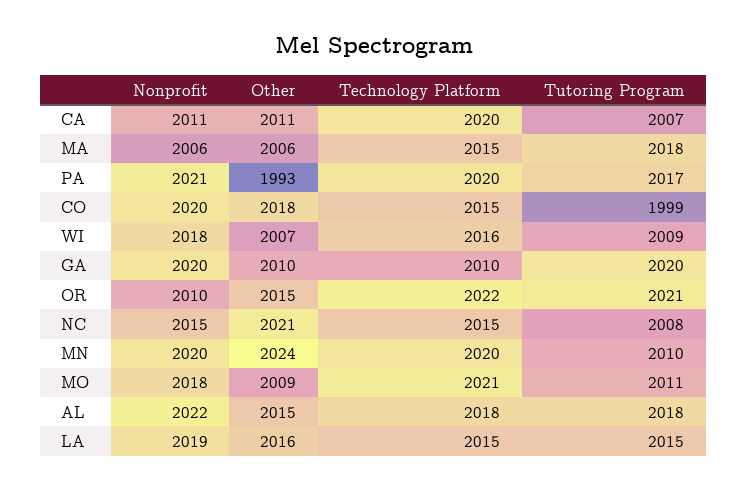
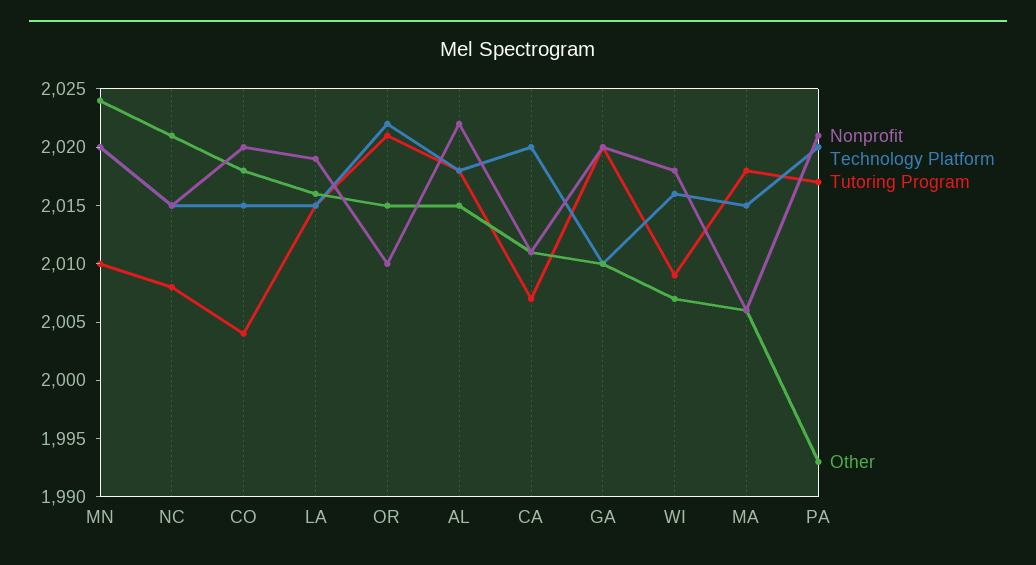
Tutoring Program, CO: 1999 -> 2004
Nonprofit, MO: 2018 -> none
Other, MO: 2009 -> none
Technology Platform, MO: 2021 -> none
Tutoring Program, MO: 2011 -> none

